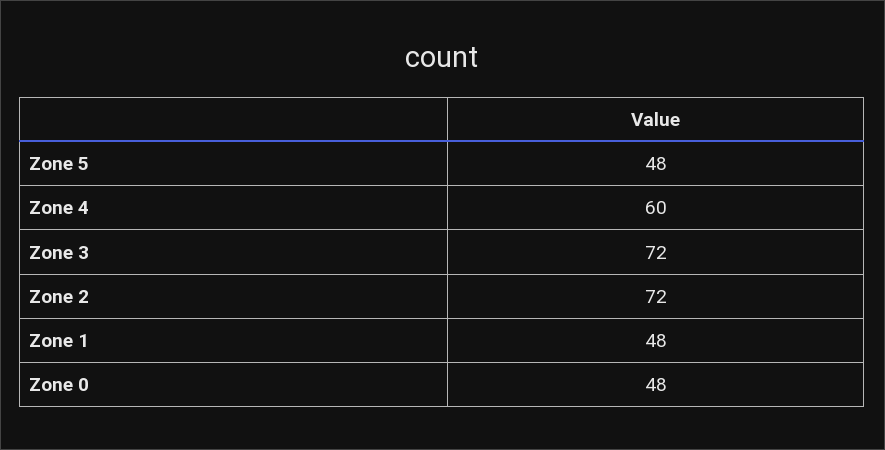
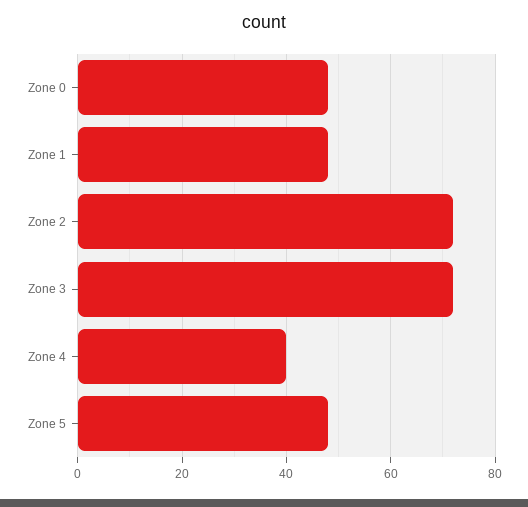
Zone 4: 60 -> 40

